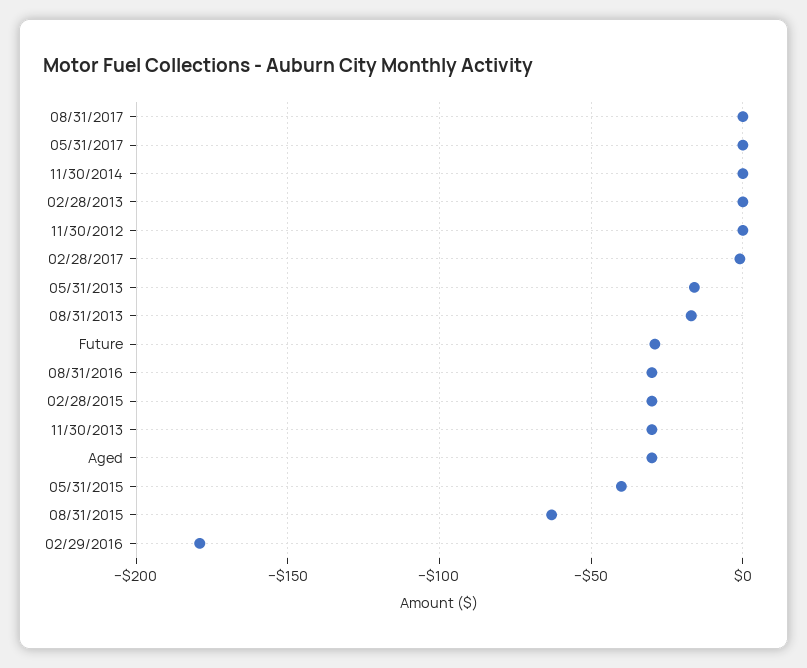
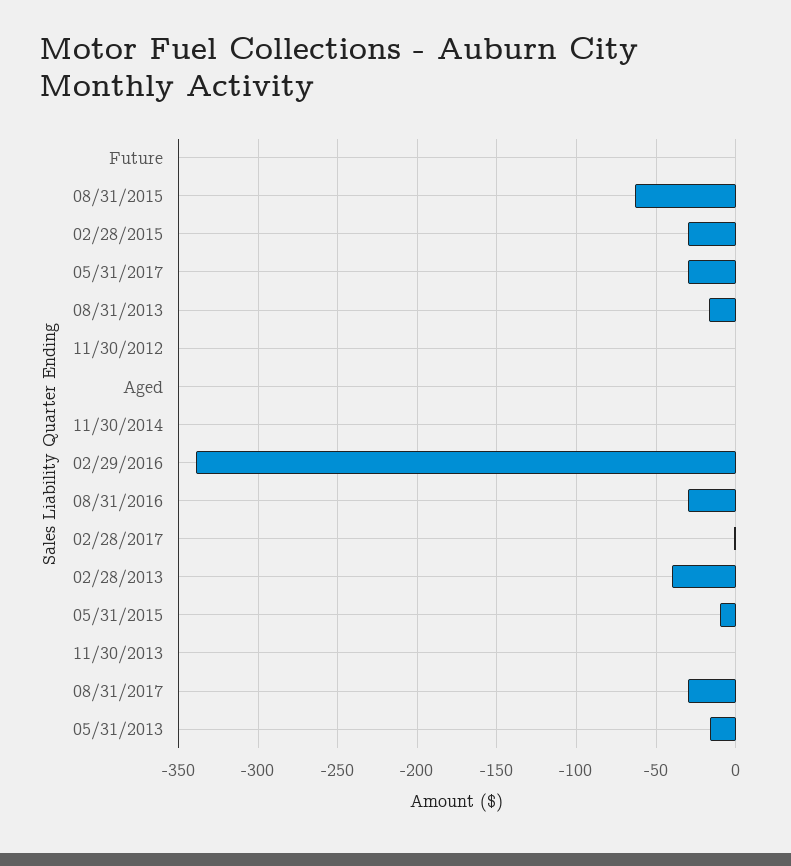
08/31/2017: 0 -> -30
05/31/2017: 0 -> -30
02/28/2013: 0 -> -40
Future: -30 -> 0
11/30/2013: -30 -> 0
Aged: -30 -> 0
05/31/2015: -40 -> -10
02/29/2016: -180 -> -340

